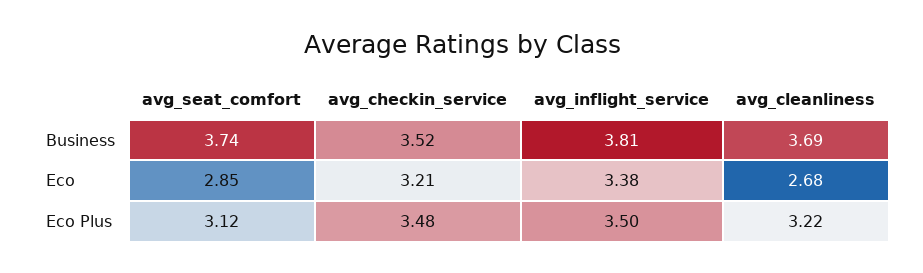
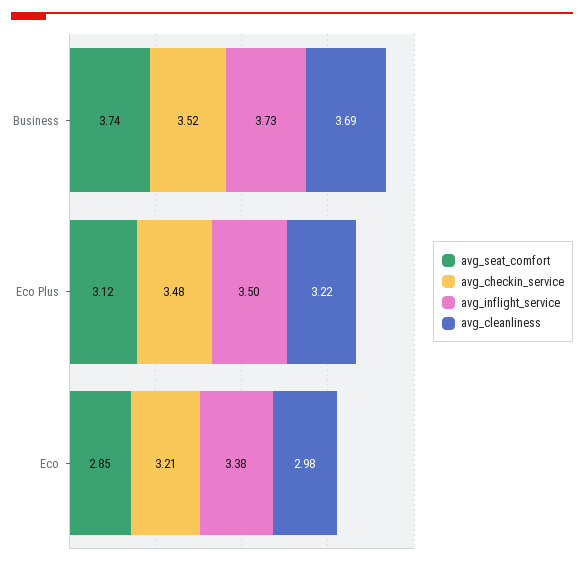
avg_inflight_service, Business: 3.81 -> 3.73
avg_cleanliness, Eco: 2.68 -> 2.98

